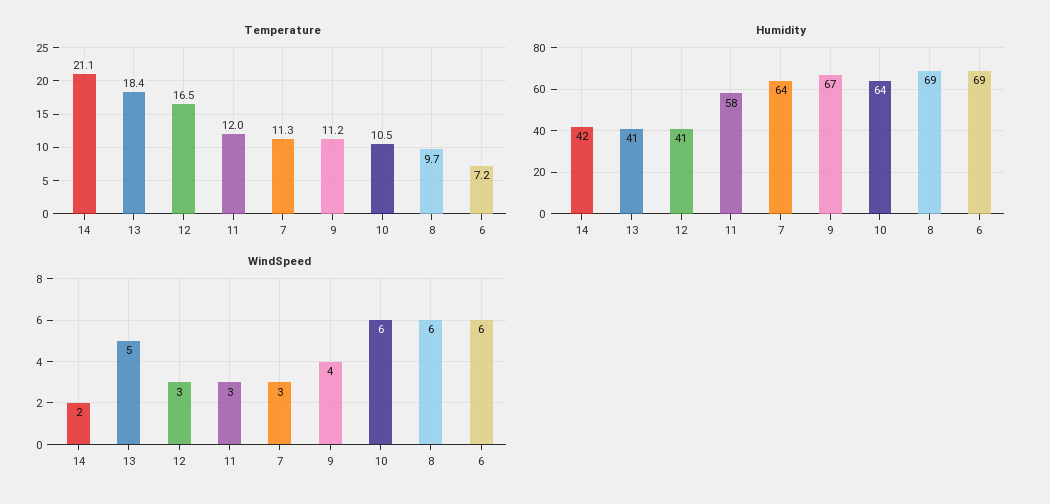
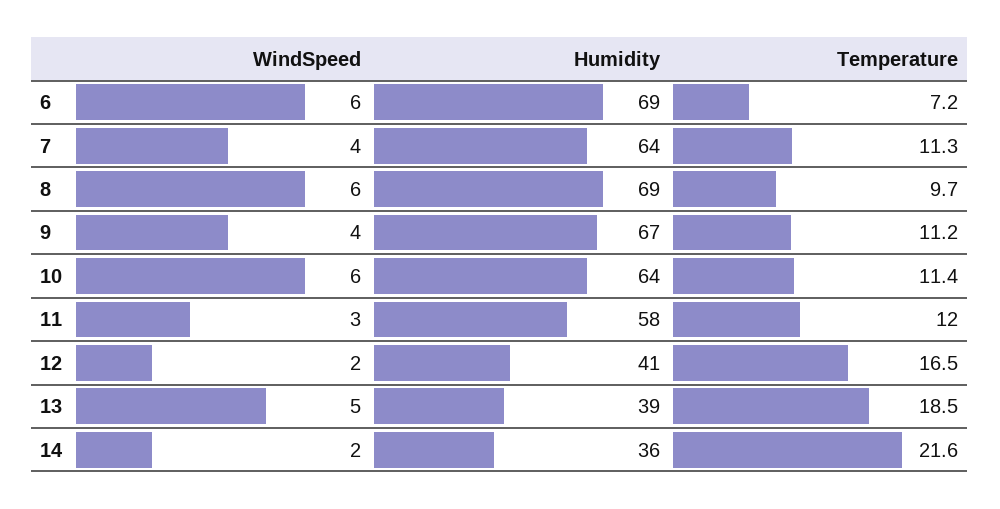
Temperature, 14: 21.1 -> 21.6
Temperature, 13: 18.4 -> 18.5
Temperature, 10: 10.5 -> 11.4
Humidity, 14: 42 -> 36
Humidity, 13: 41 -> 39
WindSpeed, 12: 3 -> 2
WindSpeed, 7: 3 -> 4

